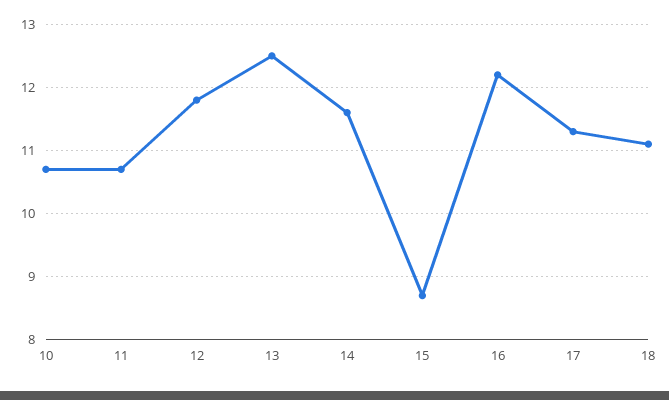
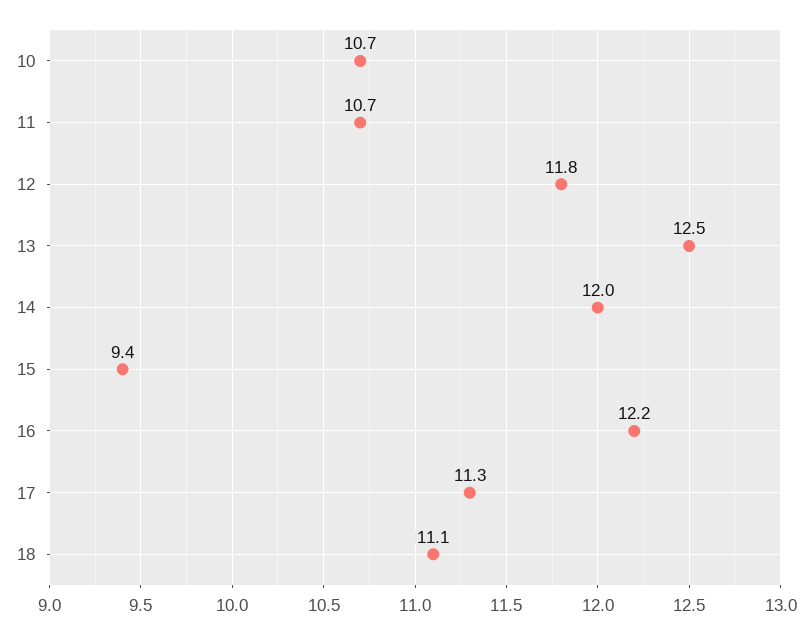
14: 11.6 -> 12
15: 8.7 -> 9.4

